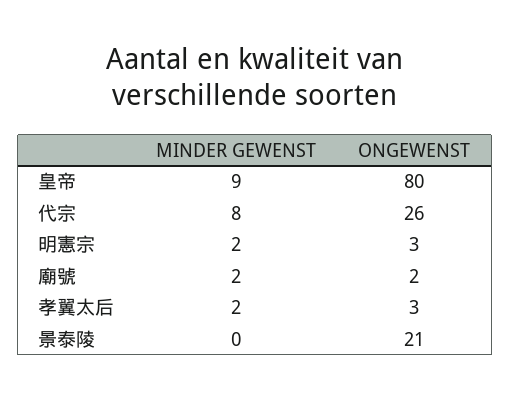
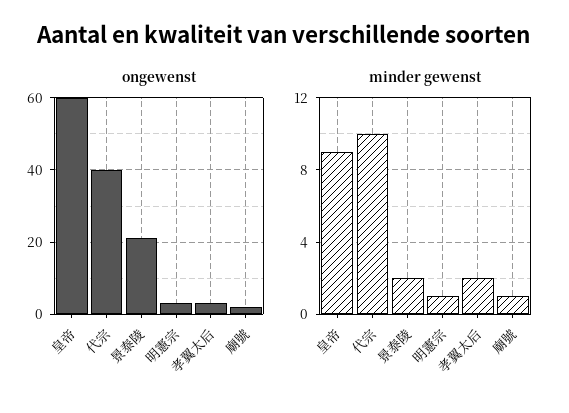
ONGEWENST, 皇帝: 80 -> 60
MINDER GEWENST, 代宗: 8 -> 10
ONGEWENST, 代宗: 26 -> 40
MINDER GEWENST, 明憲宗: 2 -> 1
MINDER GEWENST, 廟號: 2 -> 1
MINDER GEWENST, 景泰陵: 0 -> 2

